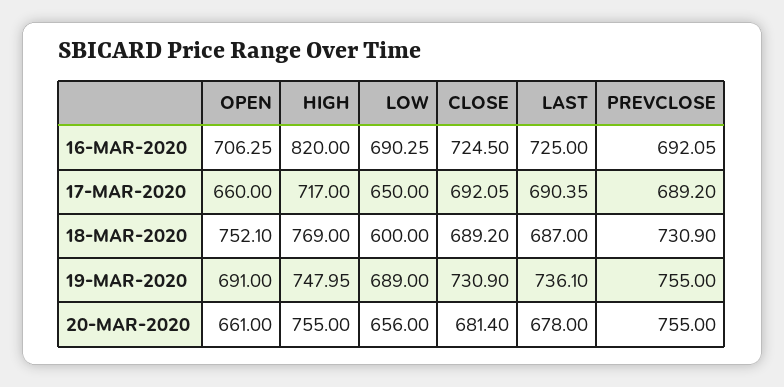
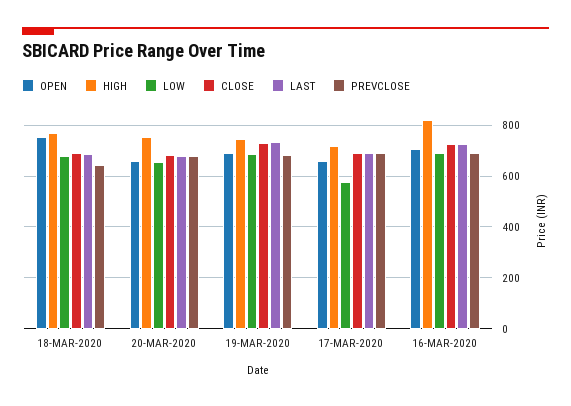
LOW, 17-MAR-2020: 650 -> 575
LOW, 18-MAR-2020: 600 -> 675
PREVCLOSE, 18-MAR-2020: 730.9 -> 650
PREVCLOSE, 19-MAR-2020: 755 -> 675
PREVCLOSE, 20-MAR-2020: 755 -> 675

